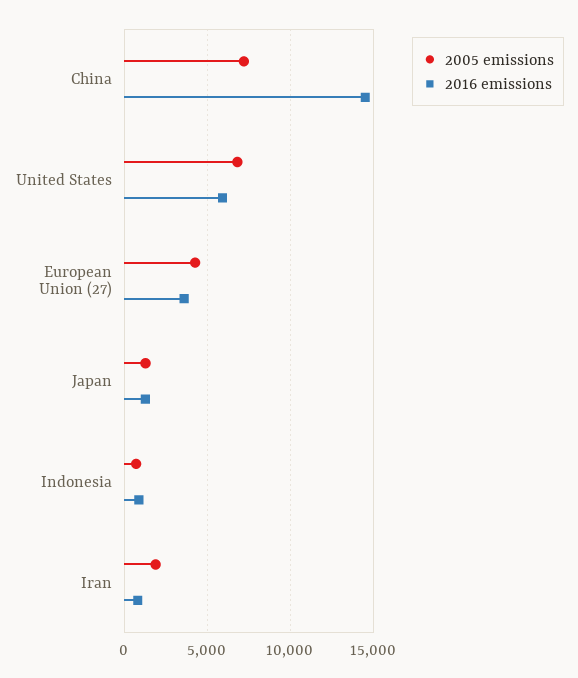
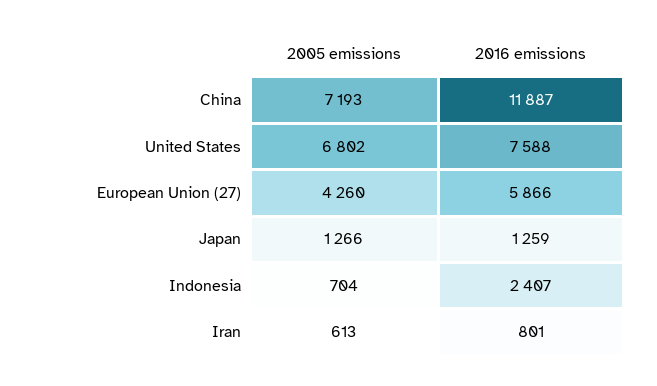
2016 emissions, China: 14500 -> 11887
2016 emissions, United States: 6000 -> 7588
2016 emissions, European Union (27): 3500 -> 5866
2016 emissions, Indonesia: 1000 -> 2407
2005 emissions, Iran: 2000 -> 613

